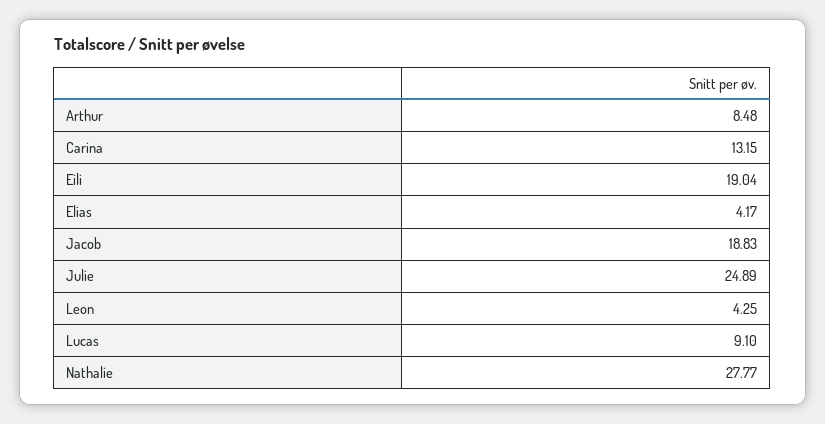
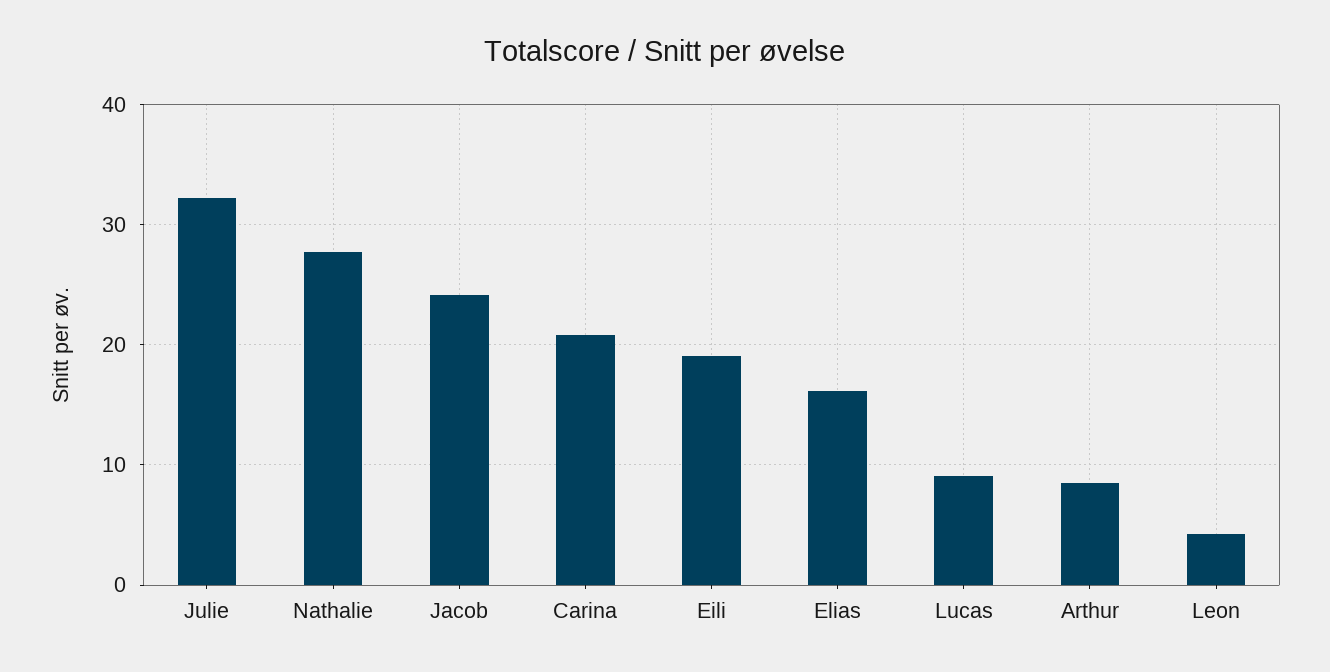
Carina: 13.15 -> 21
Elias: 4.17 -> 16
Jacob: 18.83 -> 24
Julie: 24.89 -> 32

